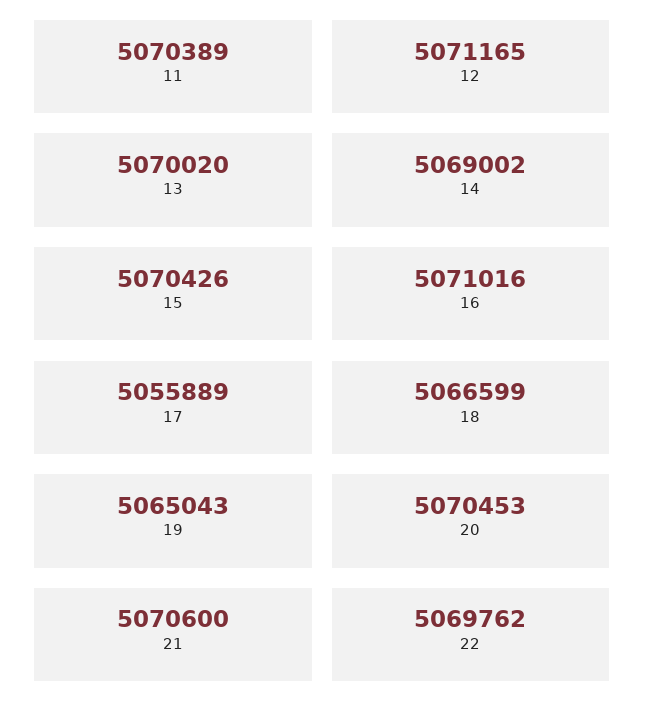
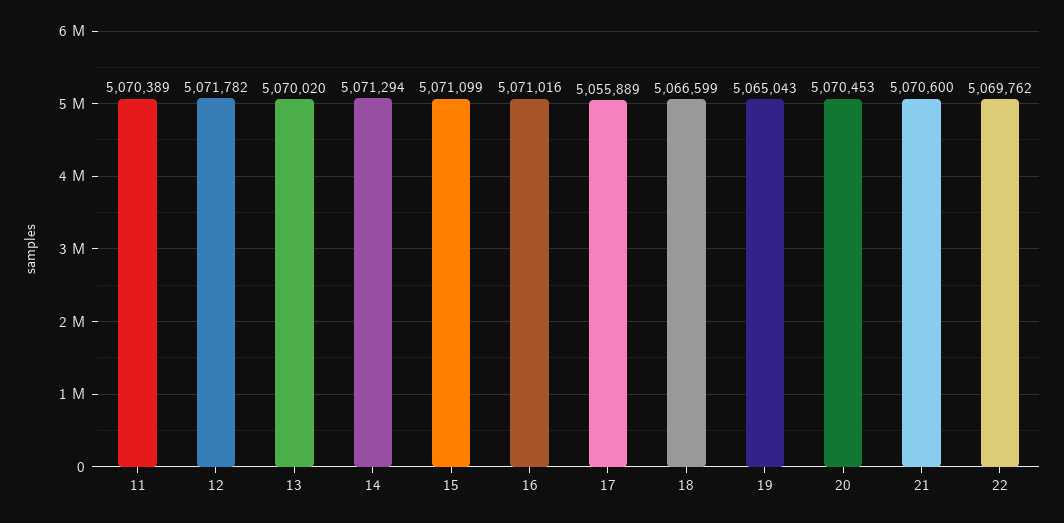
12: 5071165 -> 5071782
14: 5069002 -> 5071294
15: 5070426 -> 5071099

